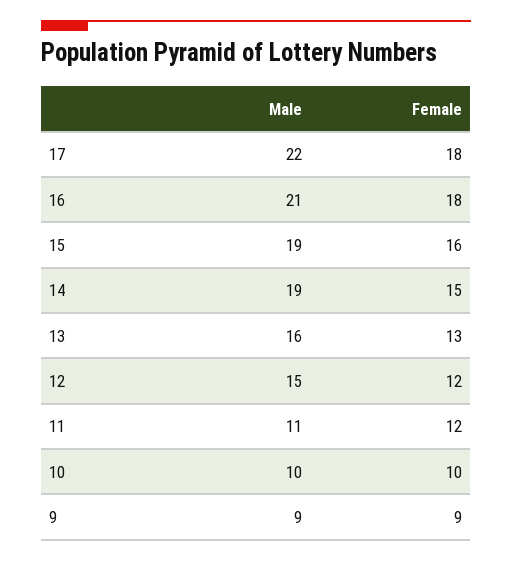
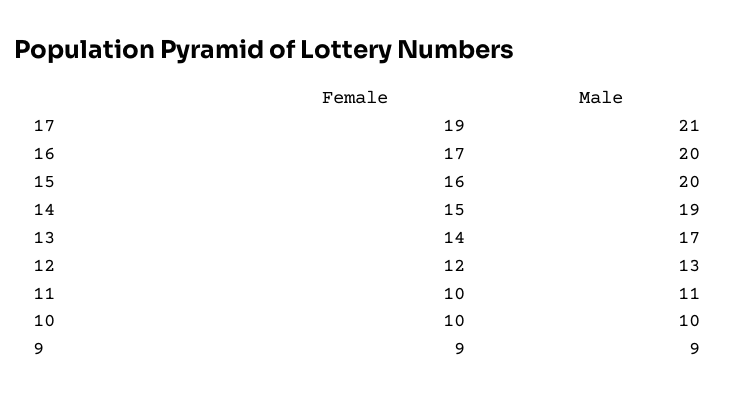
Male, 17: 22 -> 21
Female, 17: 18 -> 19
Male, 16: 21 -> 20
Female, 16: 18 -> 17
Male, 15: 19 -> 20
Male, 13: 16 -> 17
Female, 13: 13 -> 14
Male, 12: 15 -> 13
Female, 11: 12 -> 10

